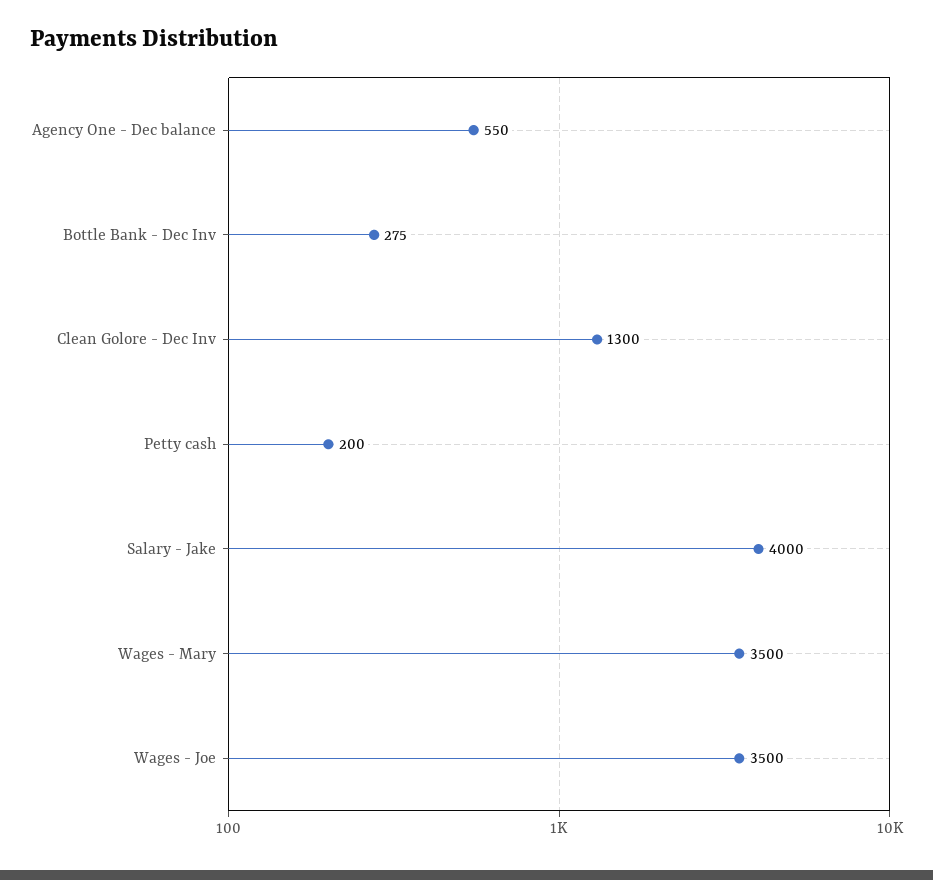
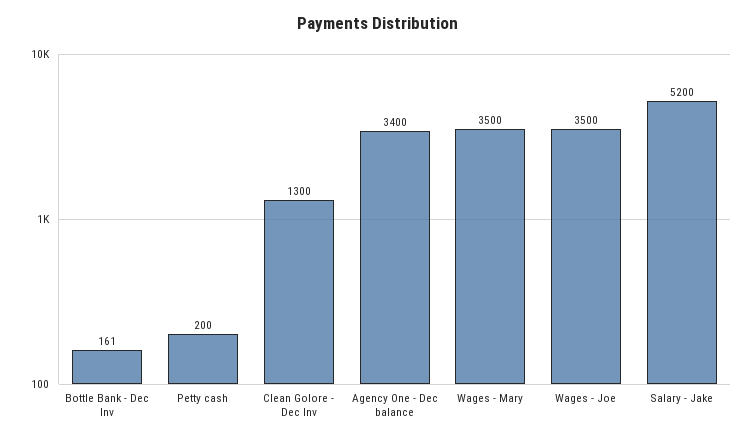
Agency One - Dec balance: 550 -> 3400
Bottle Bank - Dec Inv: 275 -> 161
Salary - Jake: 4000 -> 5200

